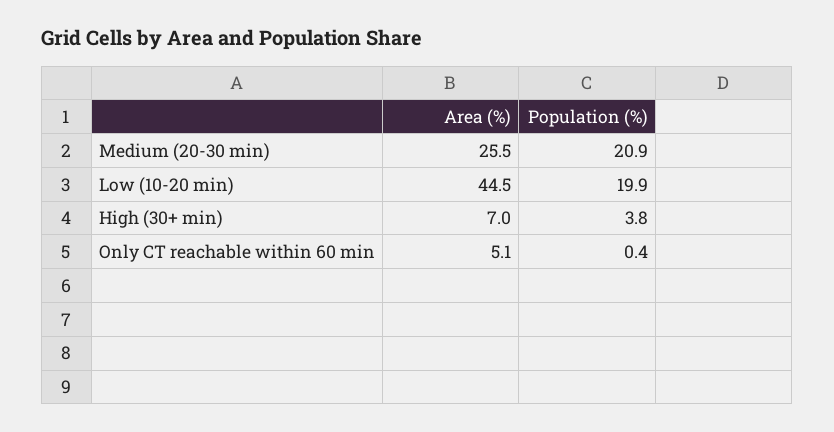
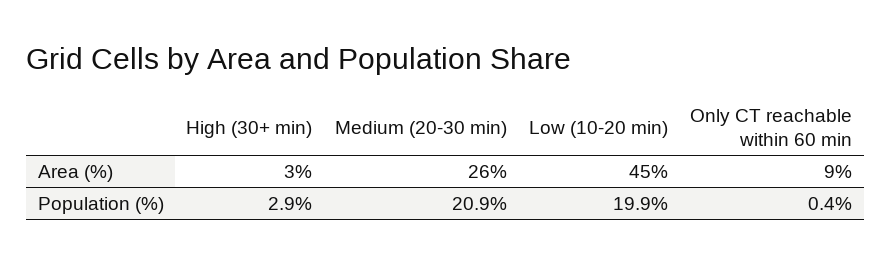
Area (%), High (30+ min): 7 -> 3
Population (%), High (30+ min): 3.8 -> 2.9
Area (%), Only CT reachable within 60 min: 5.1 -> 9

